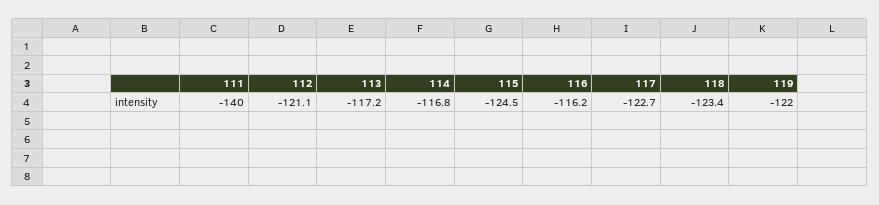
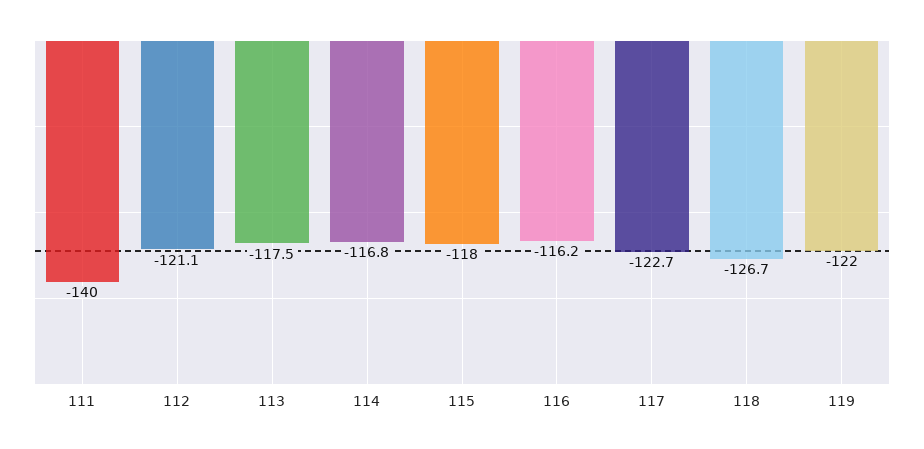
113: -117.2 -> -117.5
115: -124.5 -> -118
118: -123.4 -> -126.7

